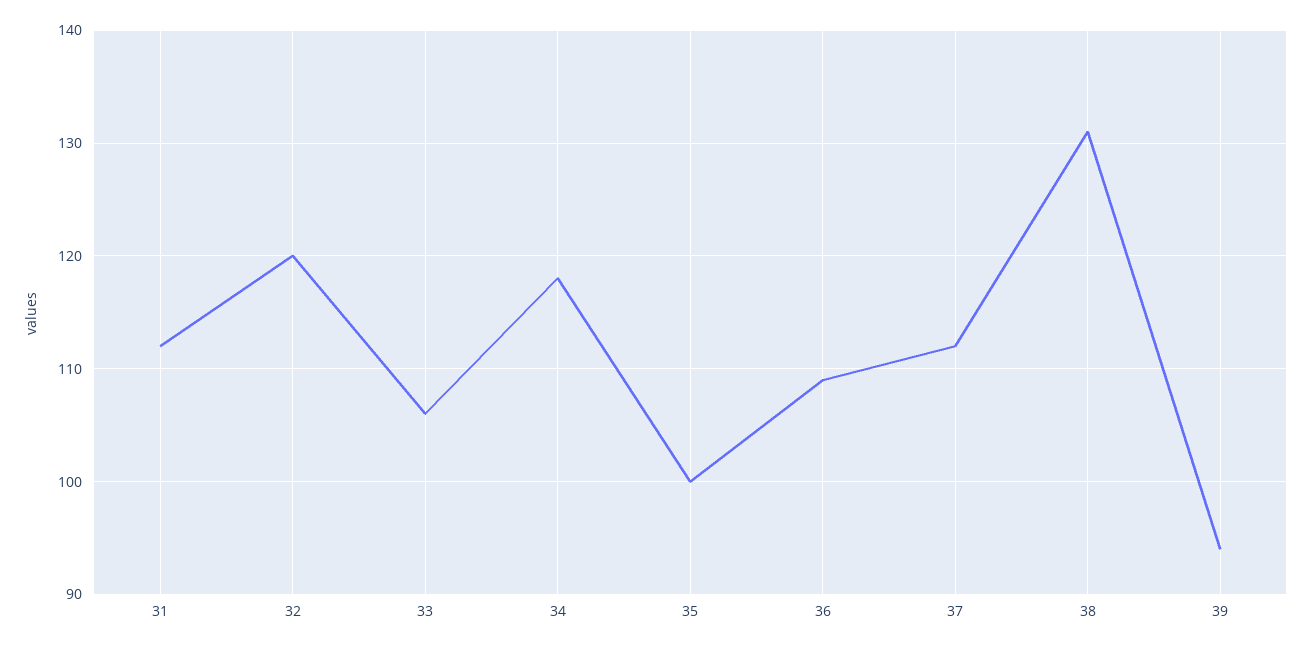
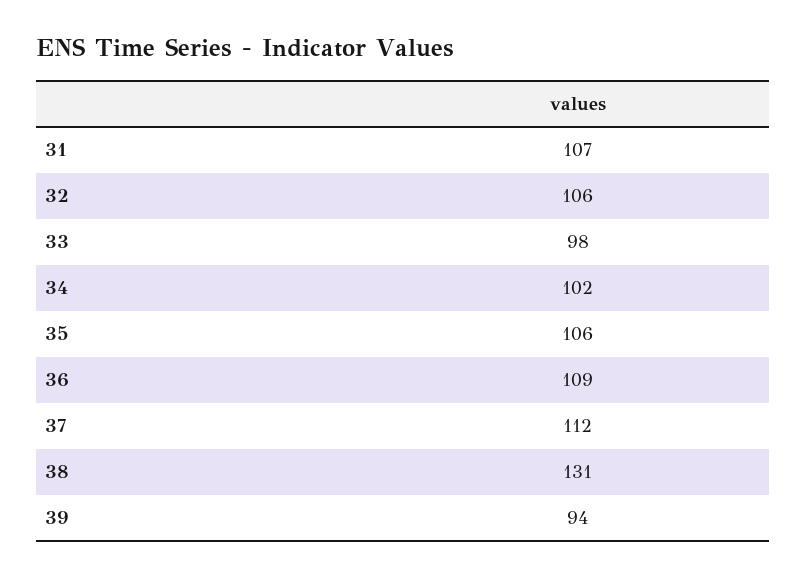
31: 112 -> 107
32: 120 -> 106
33: 106 -> 98
34: 118 -> 102
35: 100 -> 106

